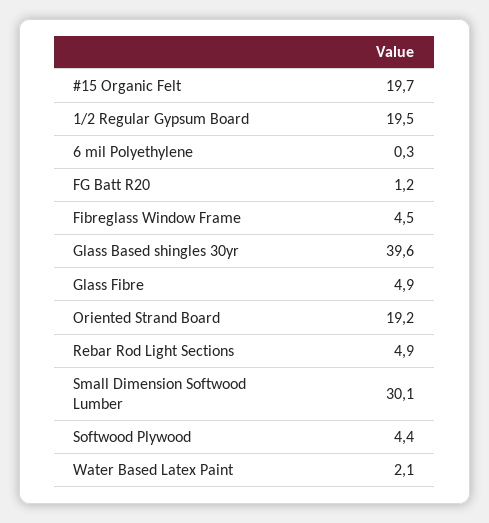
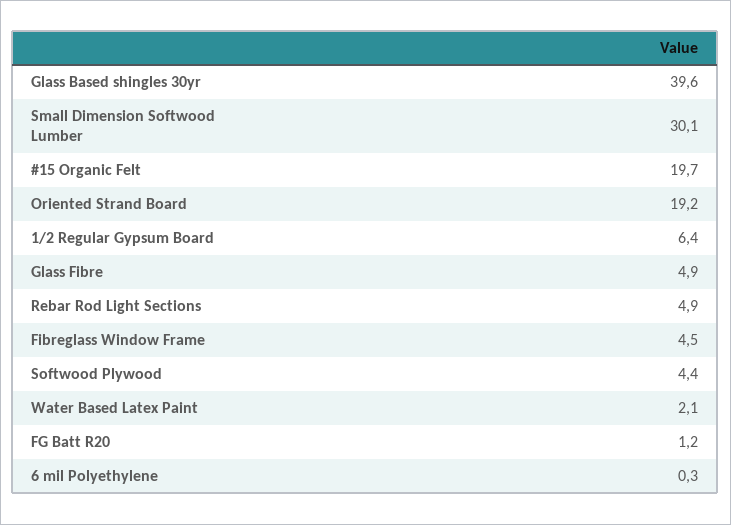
1/2 Regular Gypsum Board: 19.5 -> 6.4

